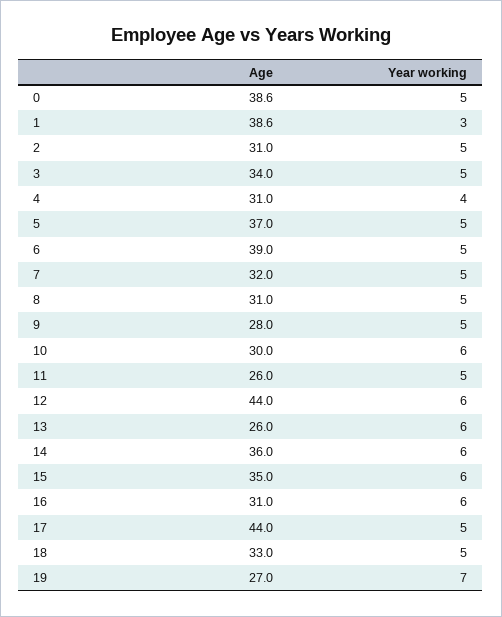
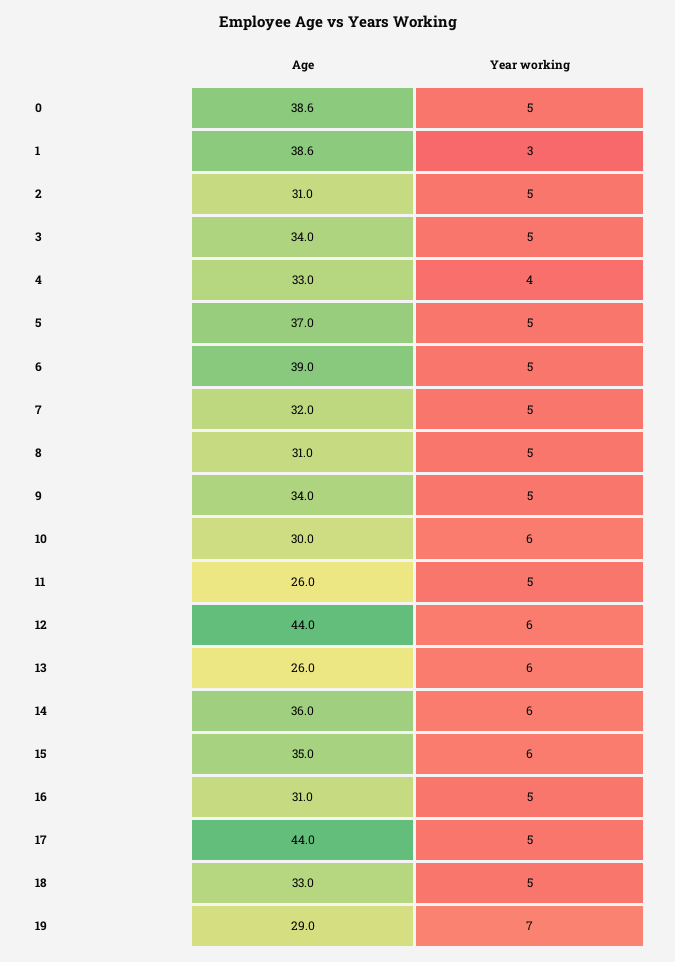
Age, 4: 31 -> 33
Age, 9: 28 -> 34
Year working, 16: 6 -> 5
Age, 19: 27 -> 29

